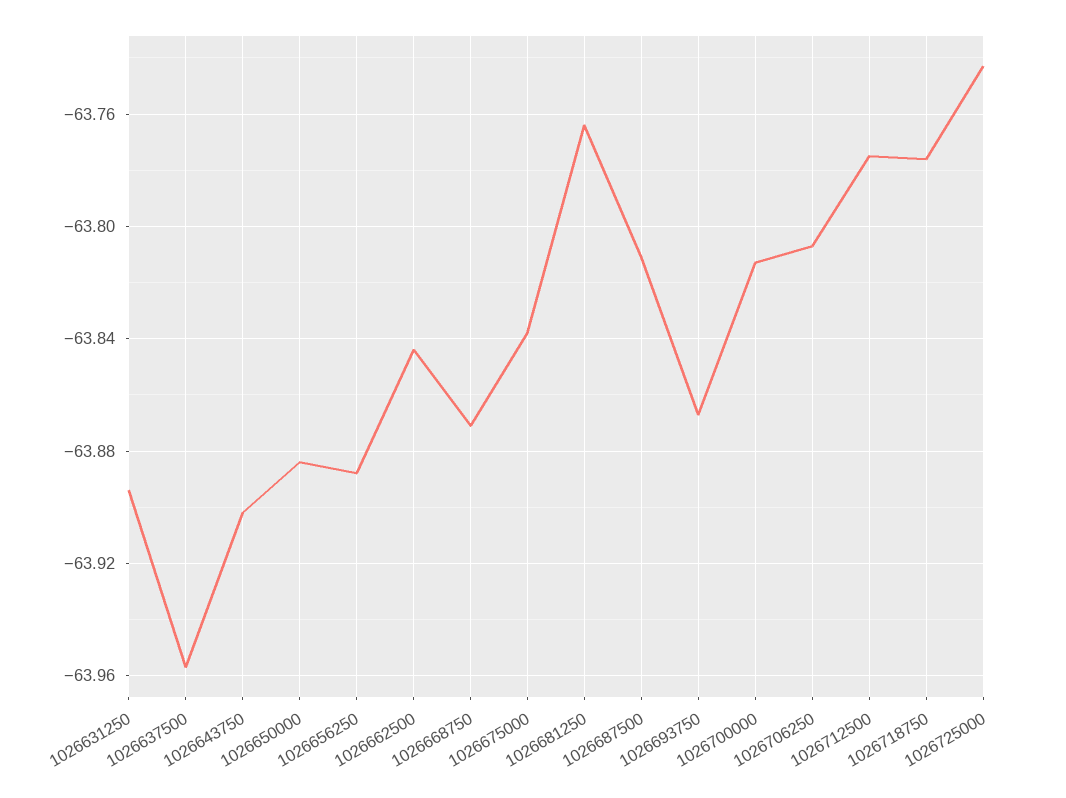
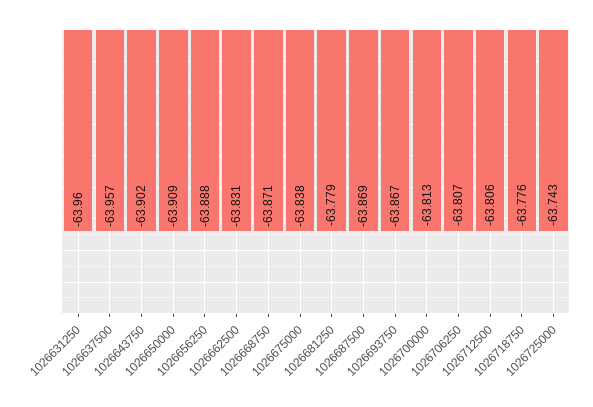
1026631250: -63.895 -> -63.96
1026650000: -63.885 -> -63.909
1026662500: -63.845 -> -63.831
1026681250: -63.765 -> -63.779
1026687500: -63.81 -> -63.869
1026712500: -63.775 -> -63.806

